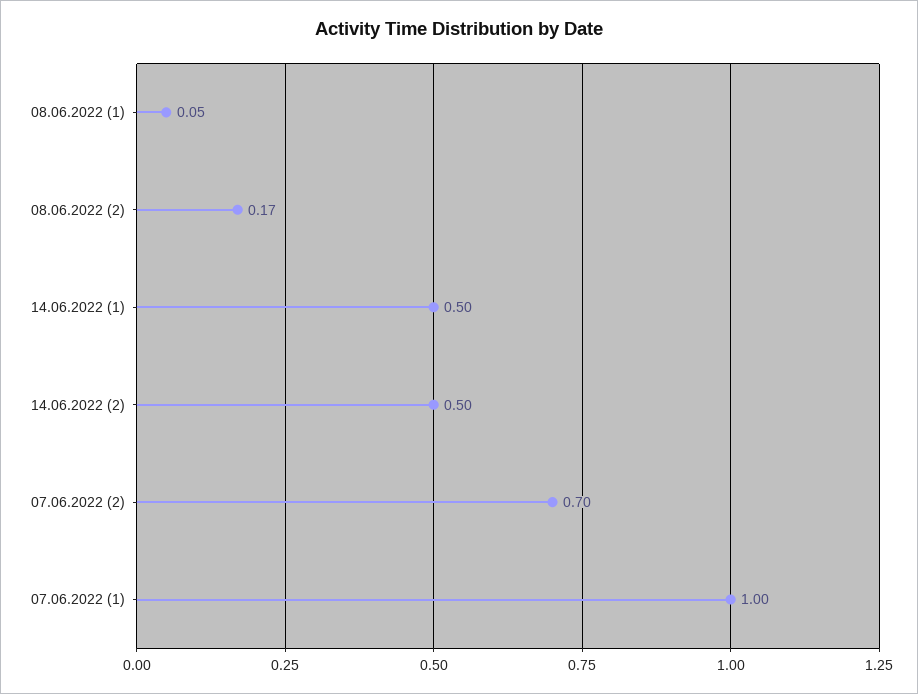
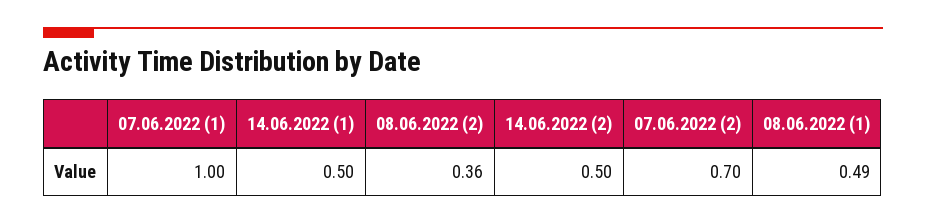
08.06.2022 (1): 0.05 -> 0.49
08.06.2022 (2): 0.17 -> 0.36

